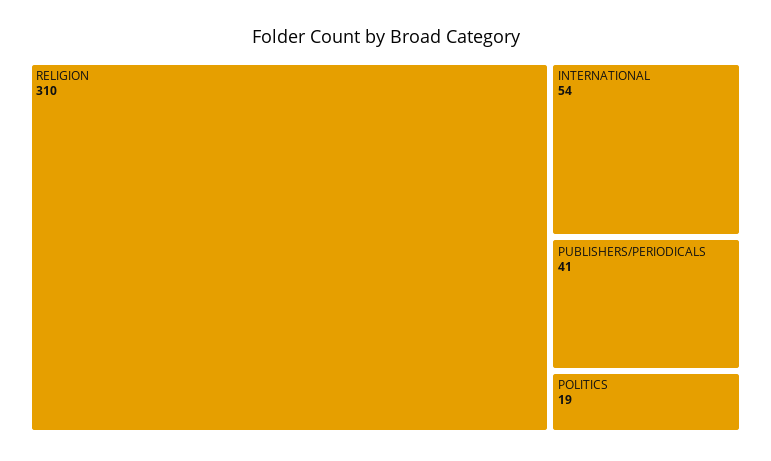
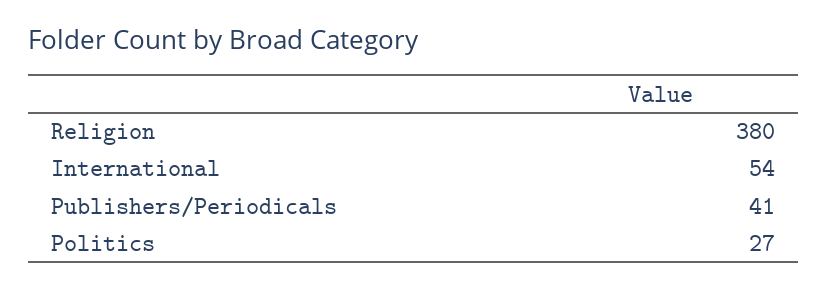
RELIGION: 310 -> 380
POLITICS: 19 -> 27

